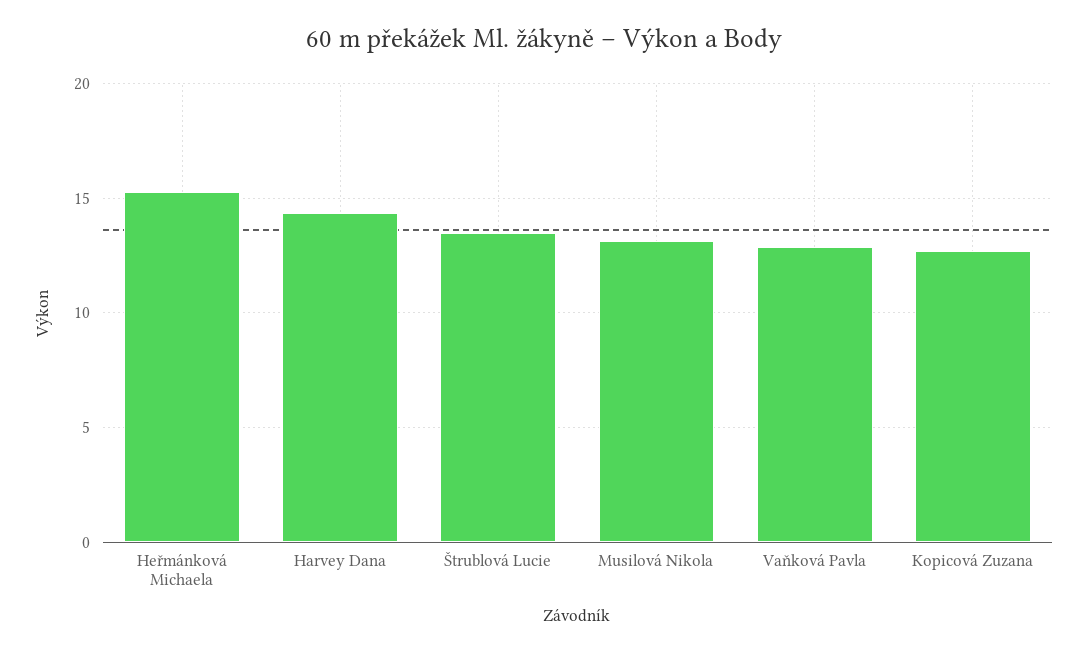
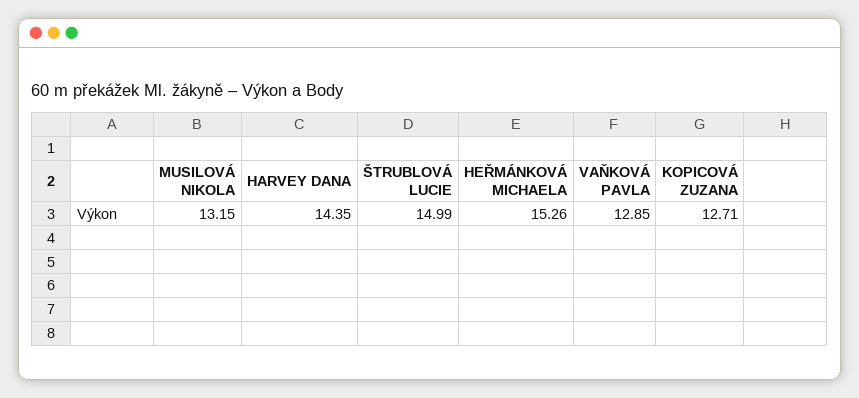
Štrublová Lucie: 13.5 -> 14.99

